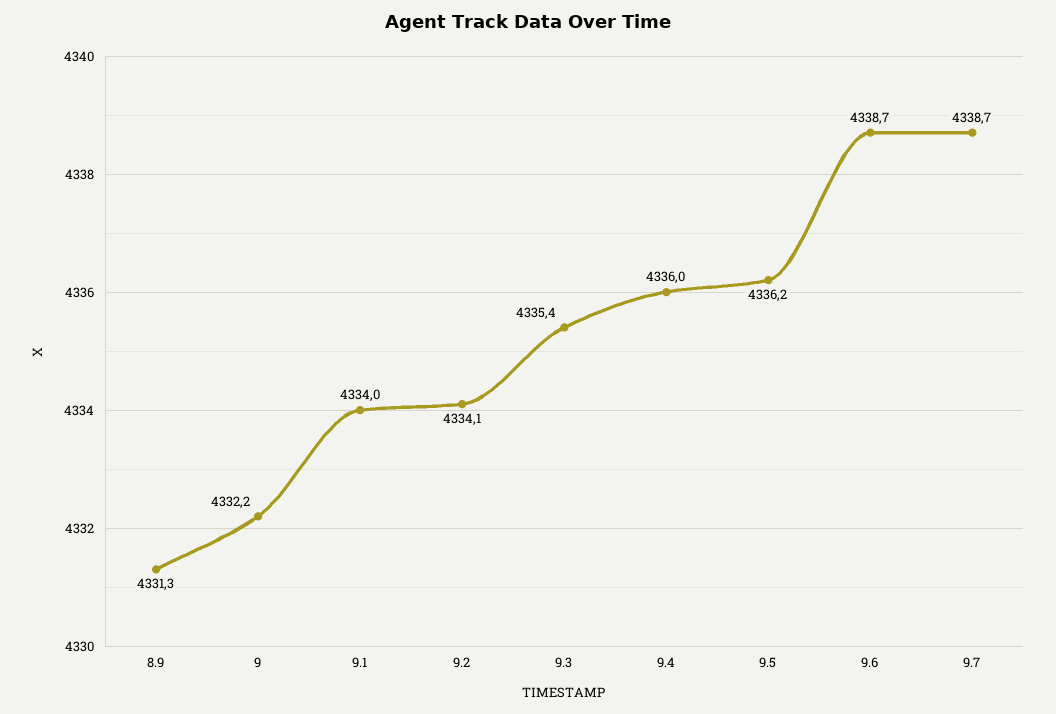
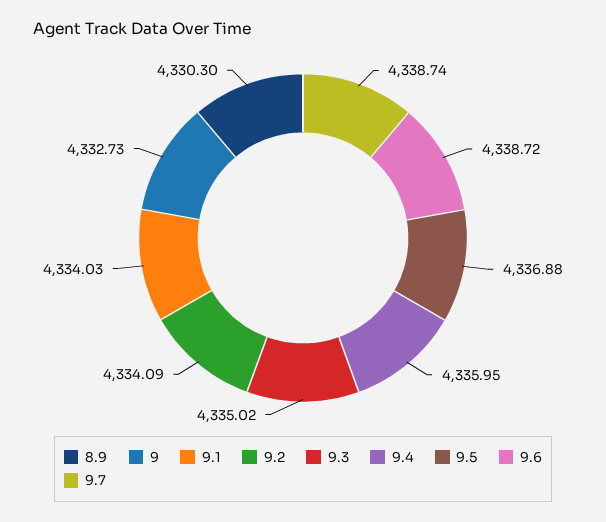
8.9: 4331.3 -> 4330.3
9: 4332.2 -> 4332.73
9.3: 4335.4 -> 4335.02
9.5: 4336.2 -> 4336.88

